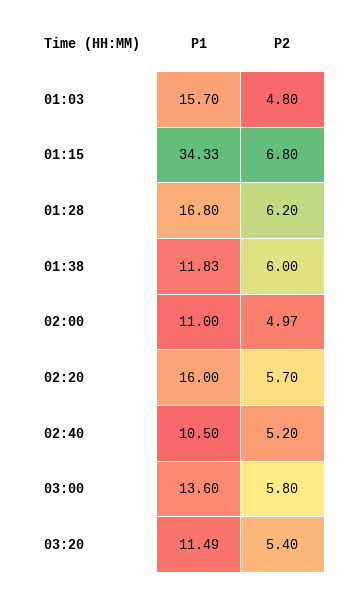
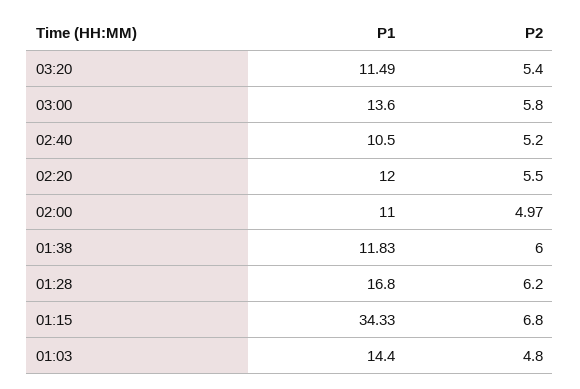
P1, 01:03: 15.7 -> 14.4
P1, 02:20: 16 -> 12
P2, 02:20: 5.7 -> 5.5

